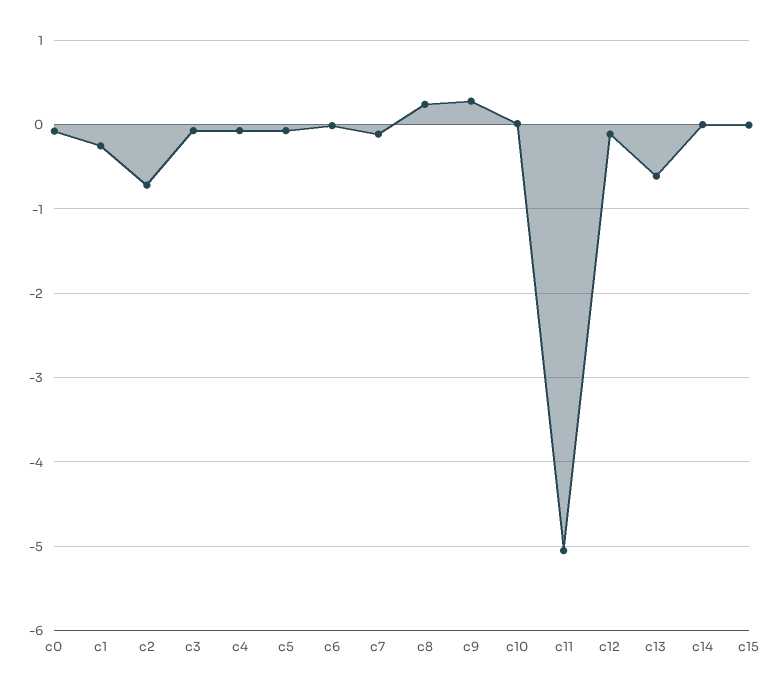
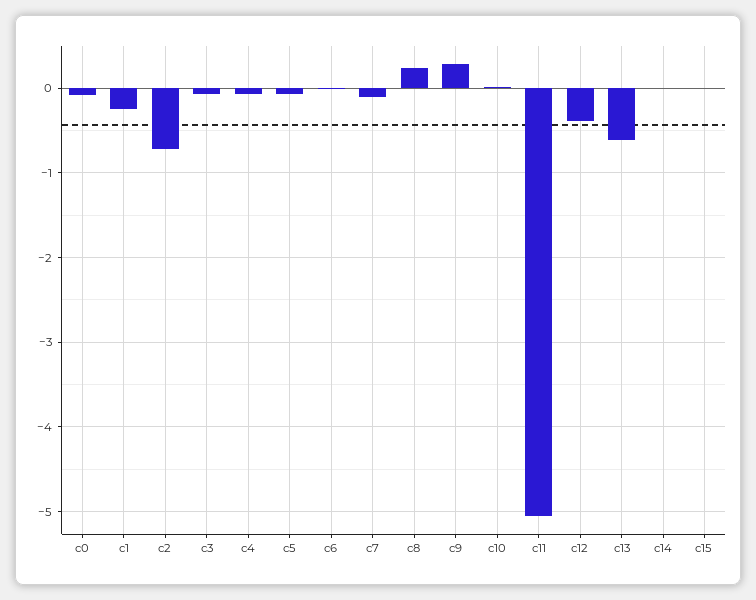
c12: -0.1 -> -0.4

